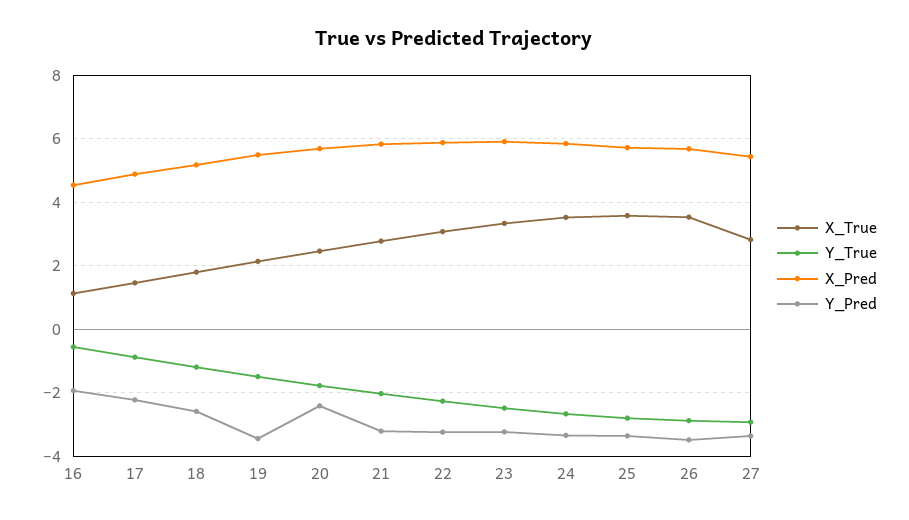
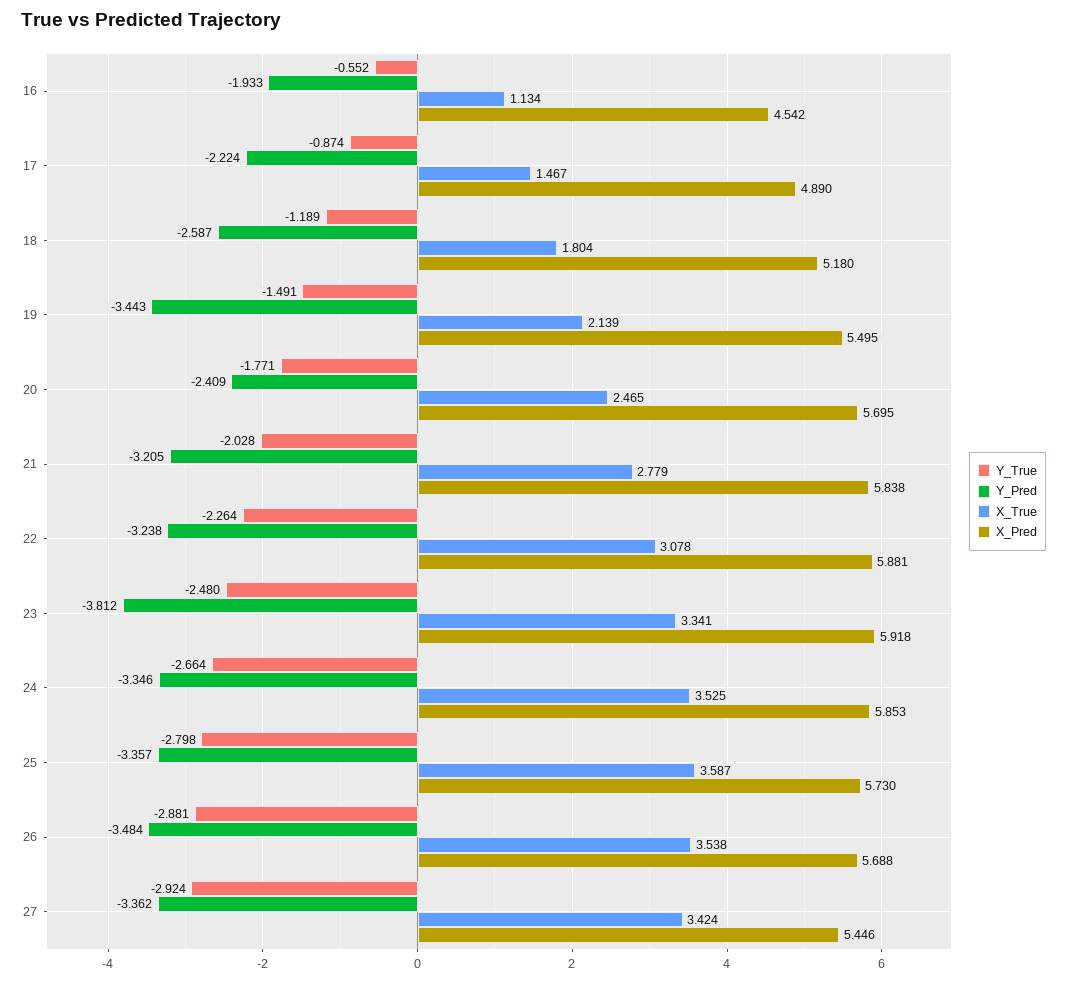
Y_Pred, 23: -3.2 -> -3.812
X_True, 27: 2.8 -> 3.424

